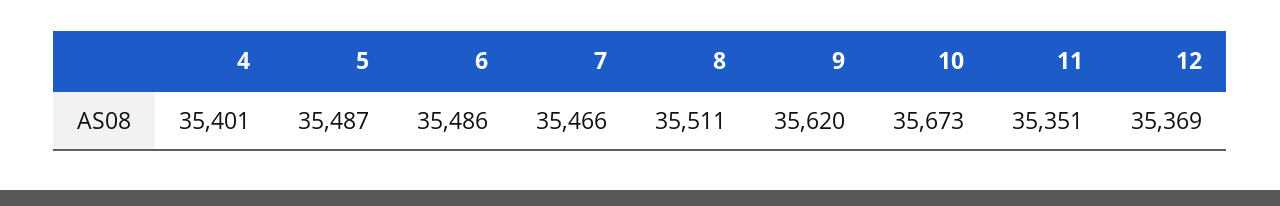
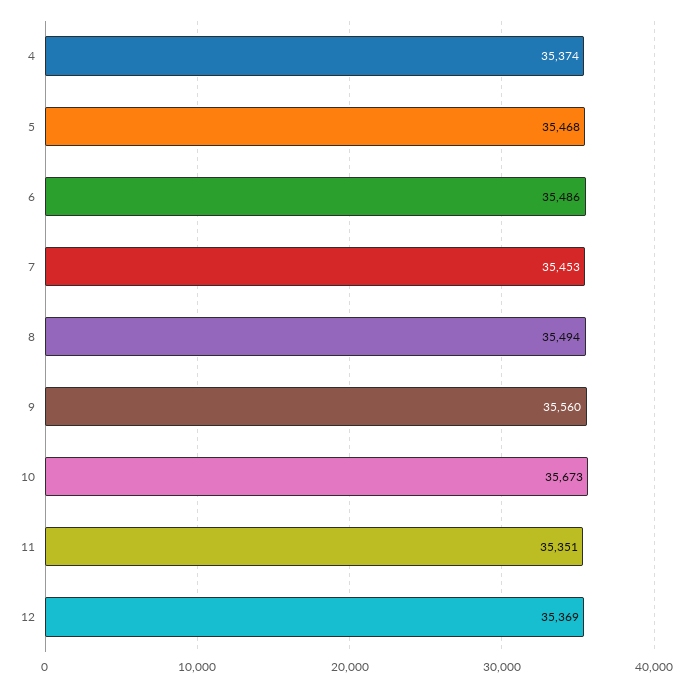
4: 35401 -> 35374
5: 35487 -> 35468
7: 35466 -> 35453
8: 35511 -> 35494
9: 35620 -> 35560

